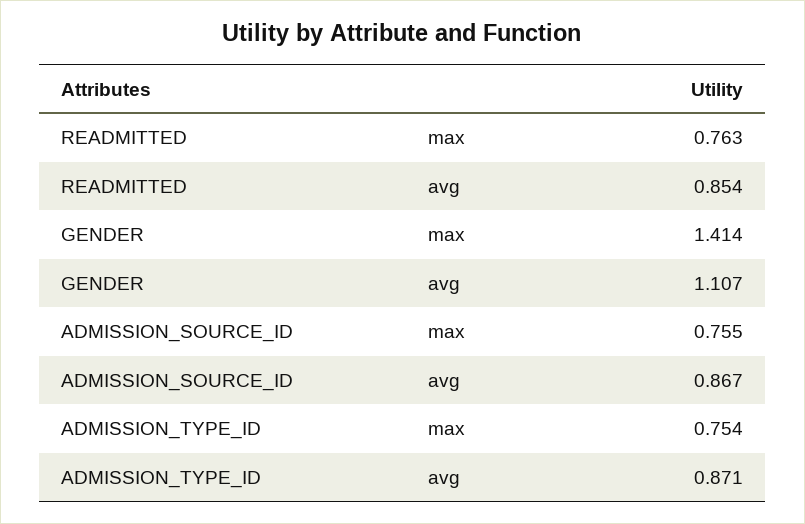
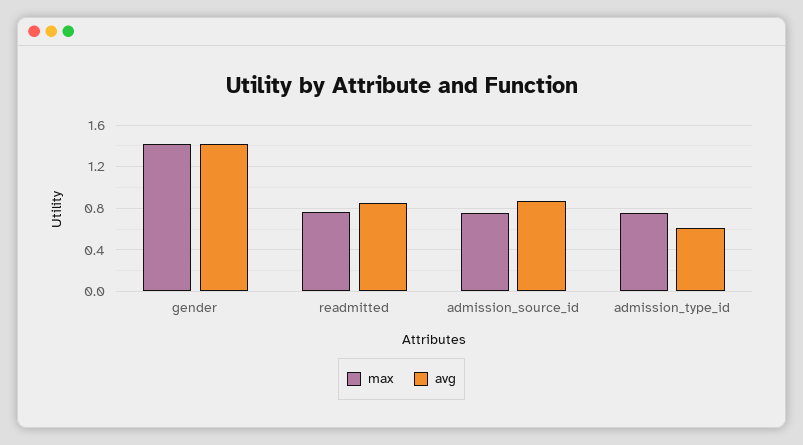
avg, GENDER: 1.107 -> 1.4
avg, ADMISSION_TYPE_ID: 0.871 -> 0.6

